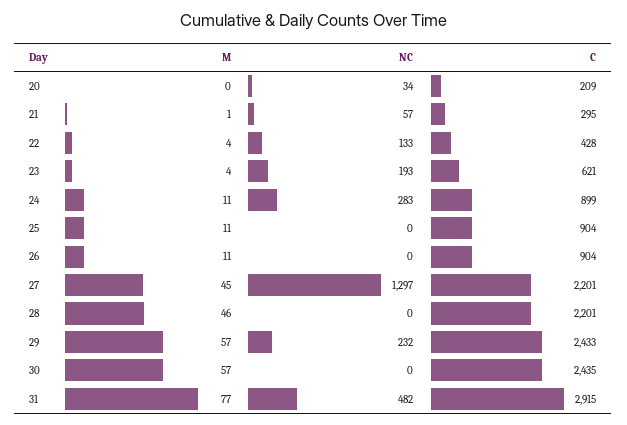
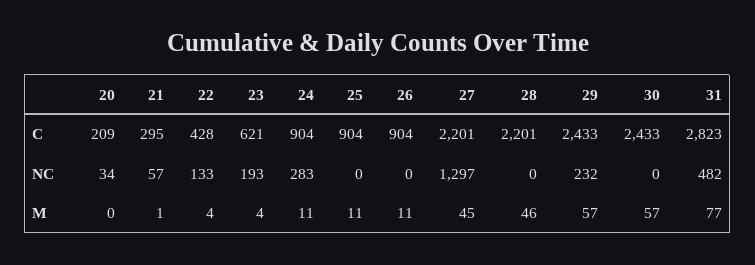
C, 24: 899 -> 904
C, 30: 2435 -> 2433
C, 31: 2915 -> 2823

